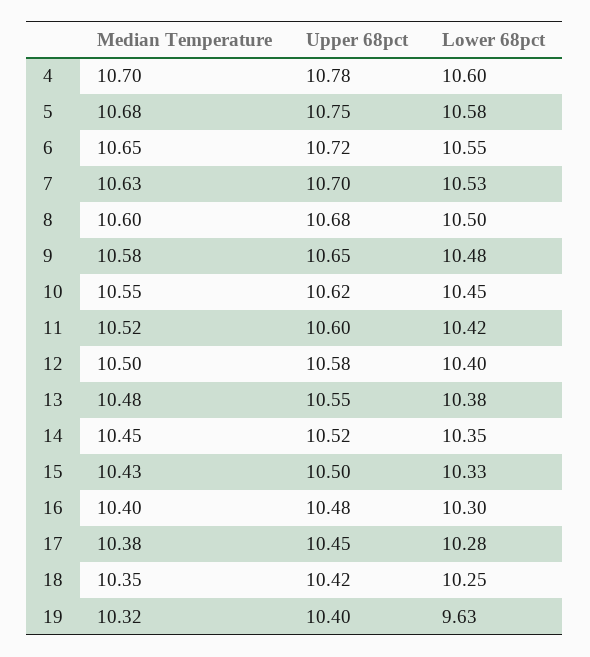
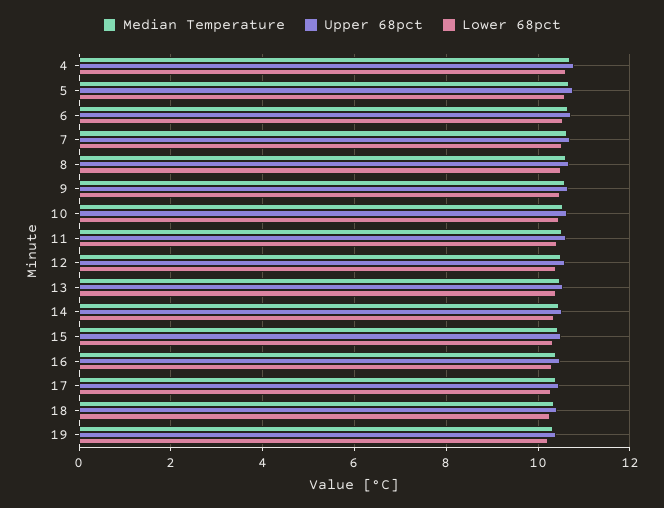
Lower 68pct, 19: 9.63 -> 10.2

